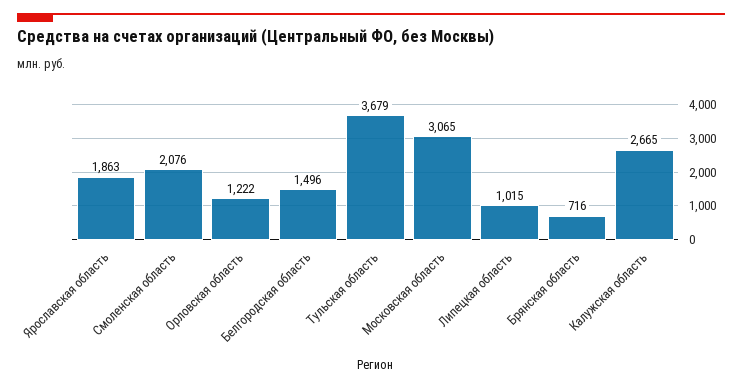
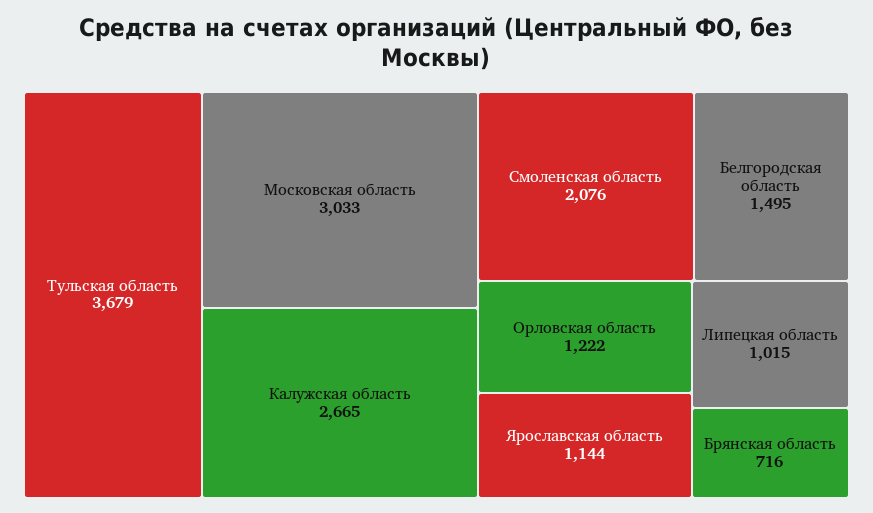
Ярославская область: 1863 -> 1144
Белгородская область: 1496 -> 1495
Московская область: 3065 -> 3033

